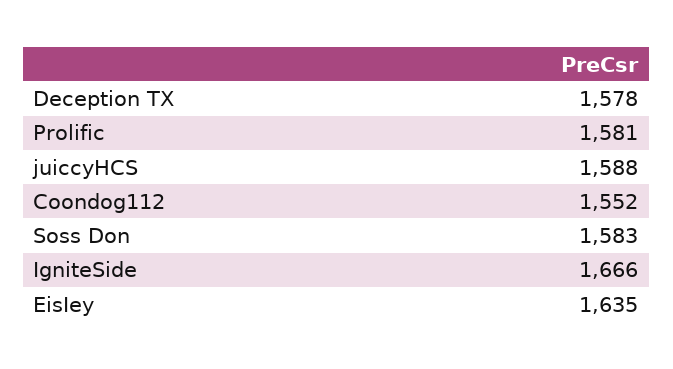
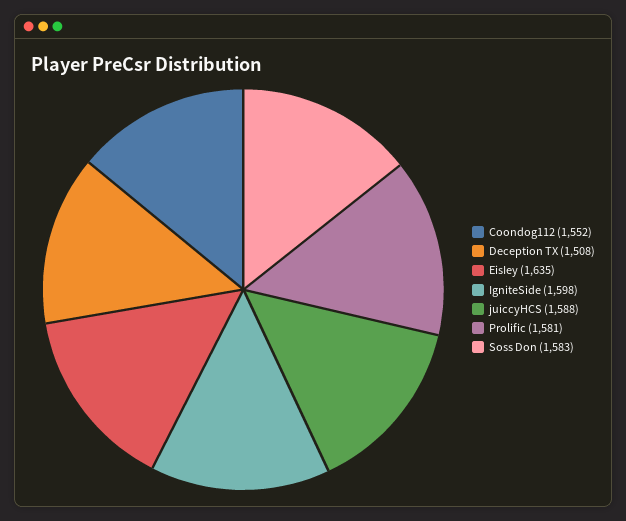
Deception TX: 1578 -> 1508
IgniteSide: 1666 -> 1598

